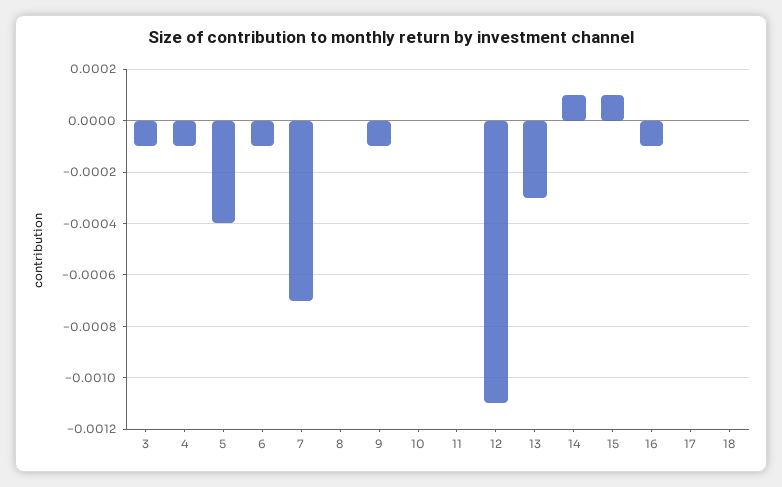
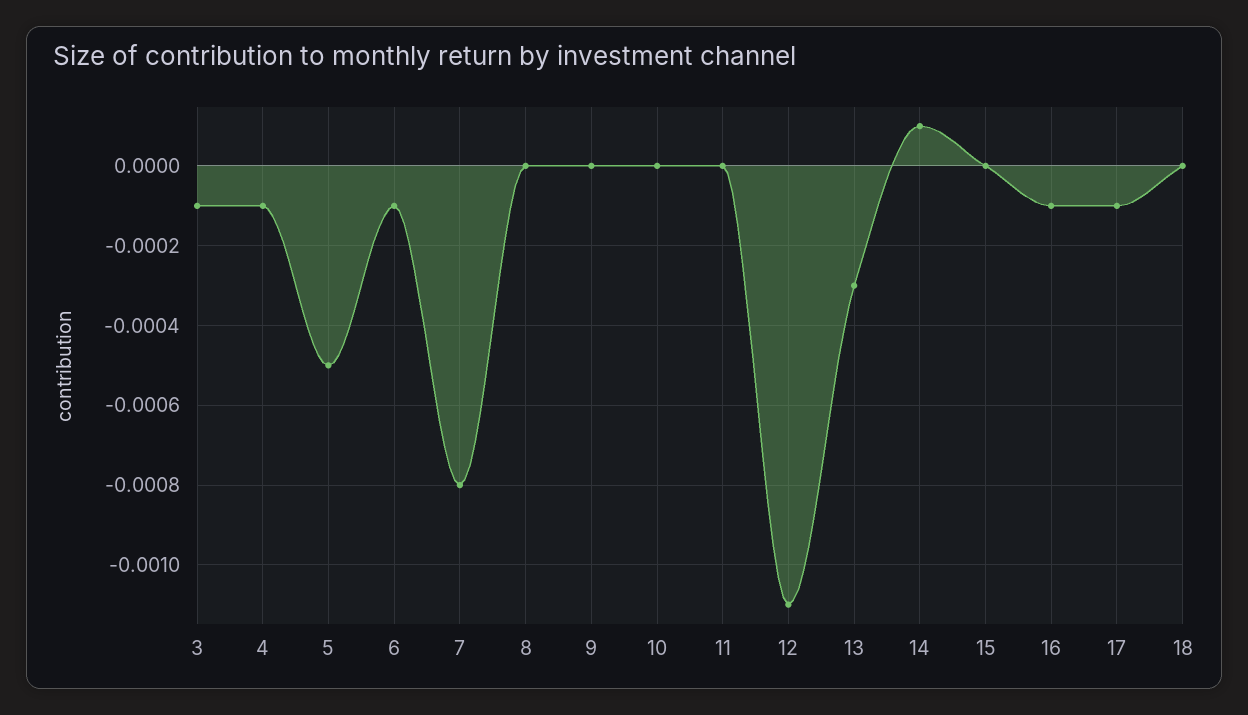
5: -0.0004 -> -0.0005
7: -0.0007 -> -0.0008
9: -0.0001 -> 0
15: 0.0001 -> 0
17: 0 -> -0.0001

